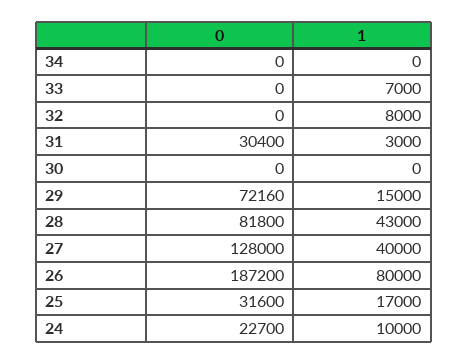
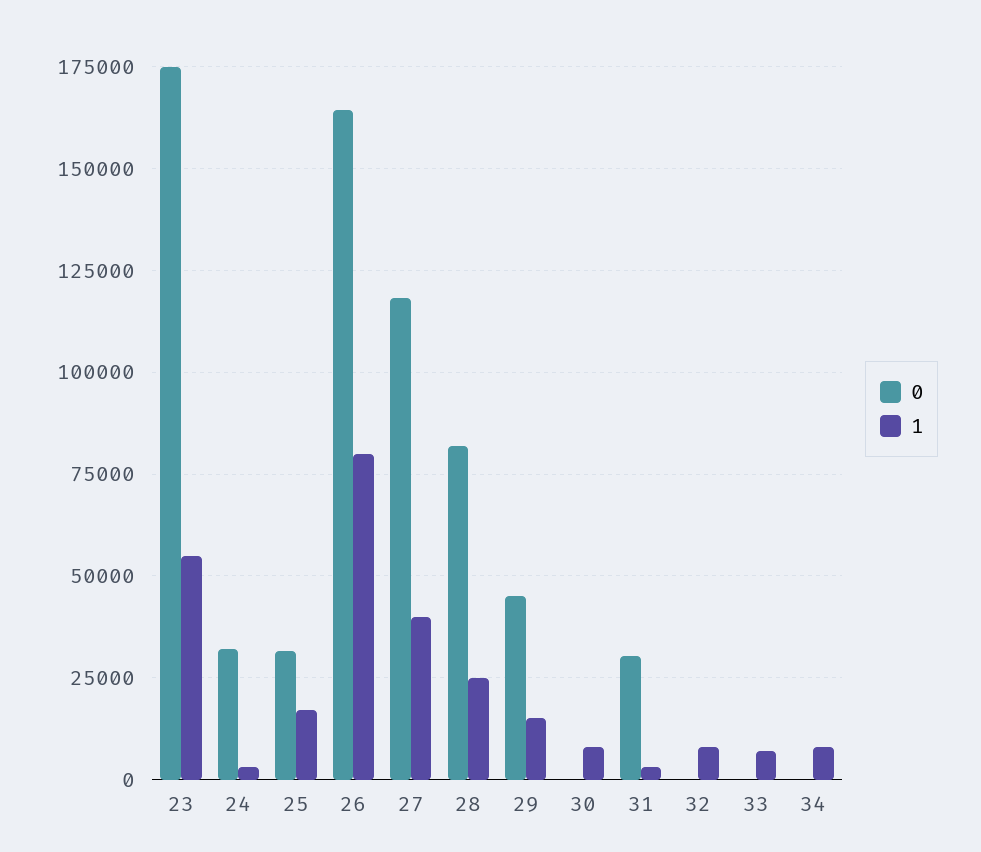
1, 34: 0 -> 7500
1, 30: 0 -> 7500
0, 29: 72160 -> 45000
1, 28: 43000 -> 25000
0, 27: 128000 -> 117500
0, 26: 187200 -> 165000
0, 24: 22700 -> 32500
1, 24: 10000 -> 2500
0, 23: none -> 175000
1, 23: none -> 55000

